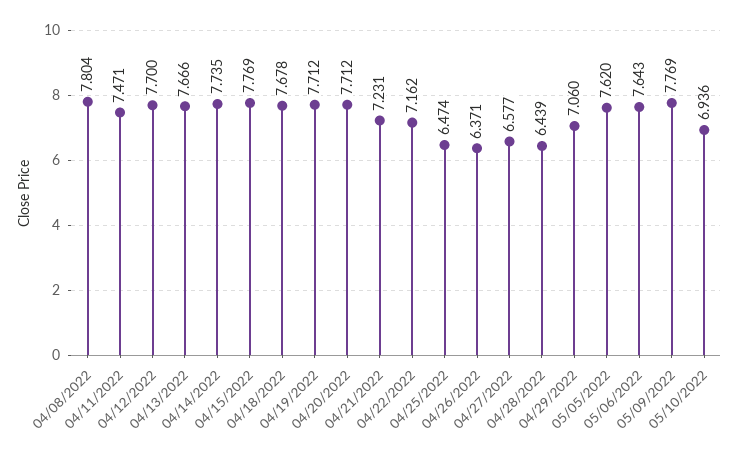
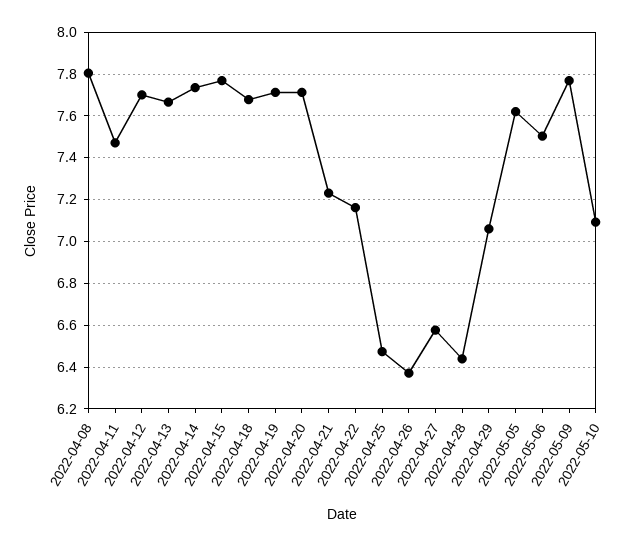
05/06/2022: 7.643 -> 7.5
05/10/2022: 6.936 -> 7.1

